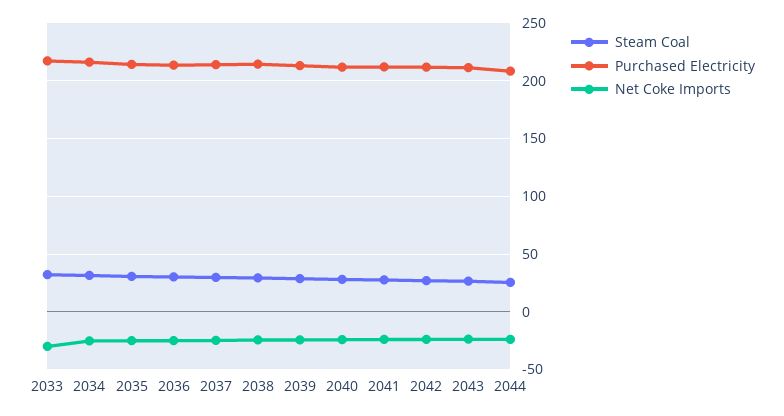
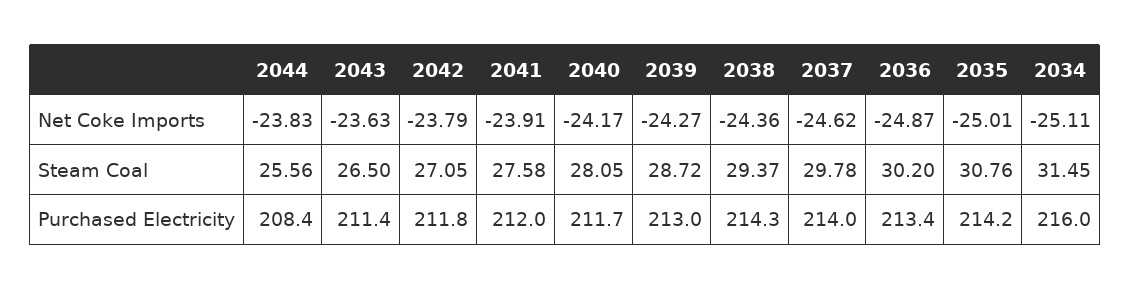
Steam Coal, 2033: 30 -> none
Purchased Electricity, 2033: 220 -> none
Net Coke Imports, 2033: -30 -> none

